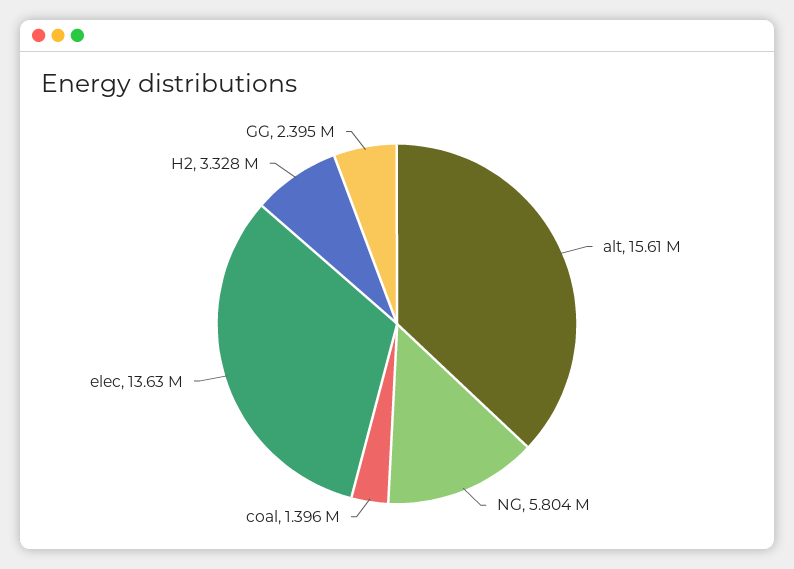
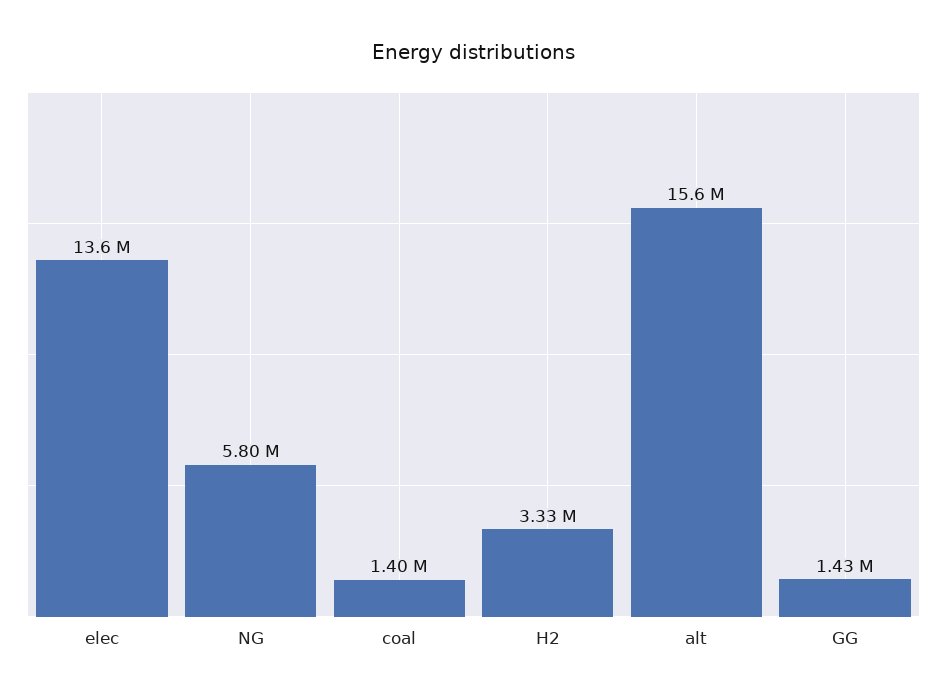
GG: 2395000 -> 1430000

